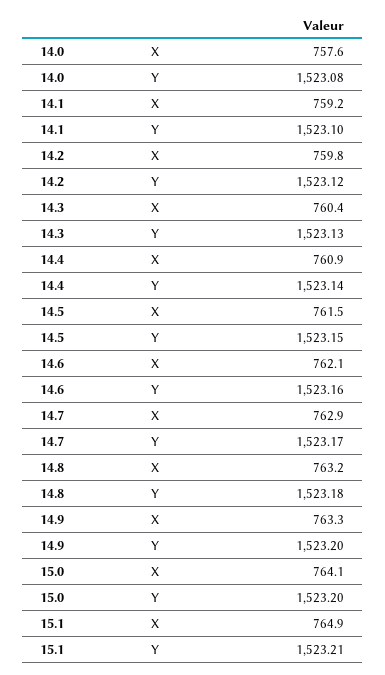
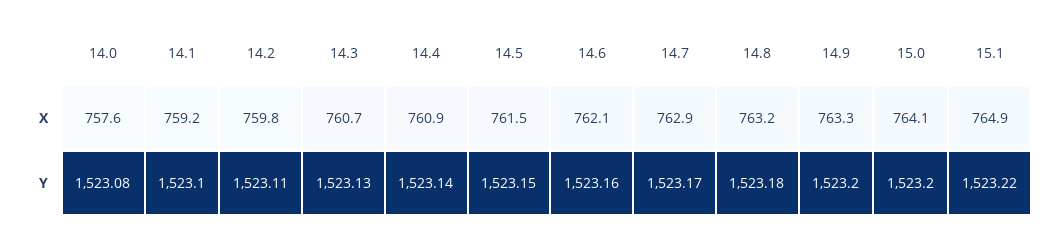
14.2, Y: 1523.12 -> 1523.11
14.3, X: 760.4 -> 760.7
15.1, Y: 1523.21 -> 1523.22

